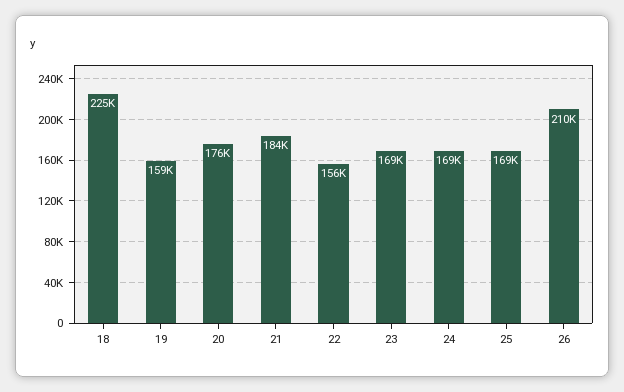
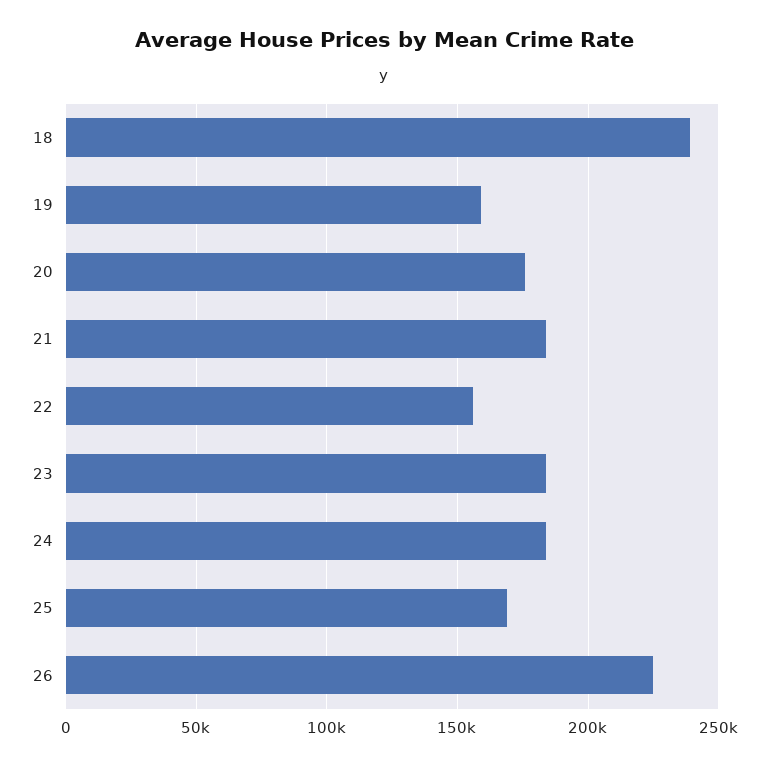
18: 225000 -> 240000
23: 169000 -> 185000
24: 169000 -> 185000
26: 210000 -> 225000

